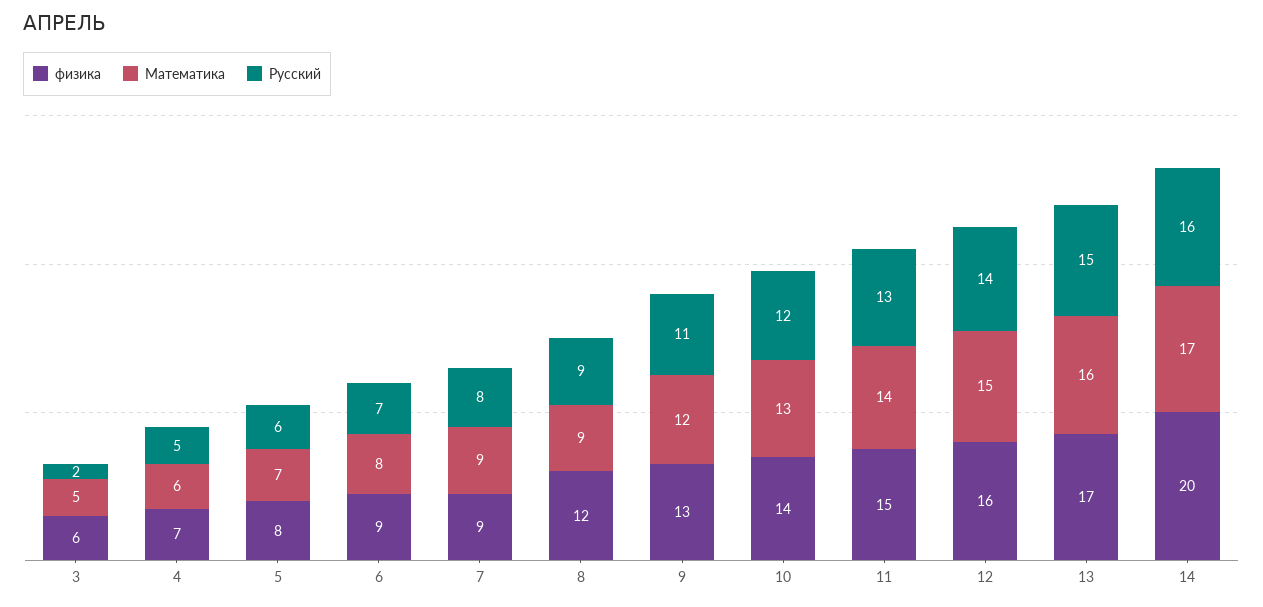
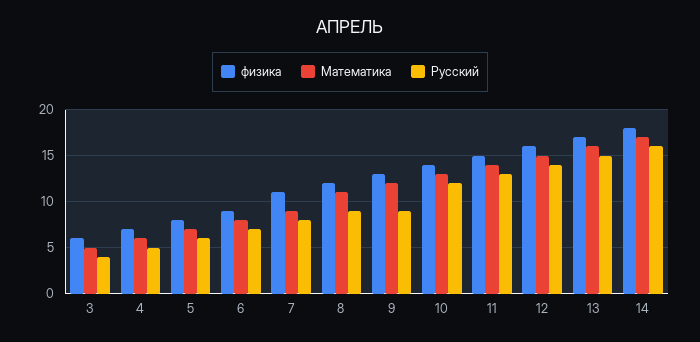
Русский, 3: 2 -> 4
физика, 7: 9 -> 11
Математика, 8: 9 -> 11
Русский, 9: 11 -> 9
физика, 14: 20 -> 18

